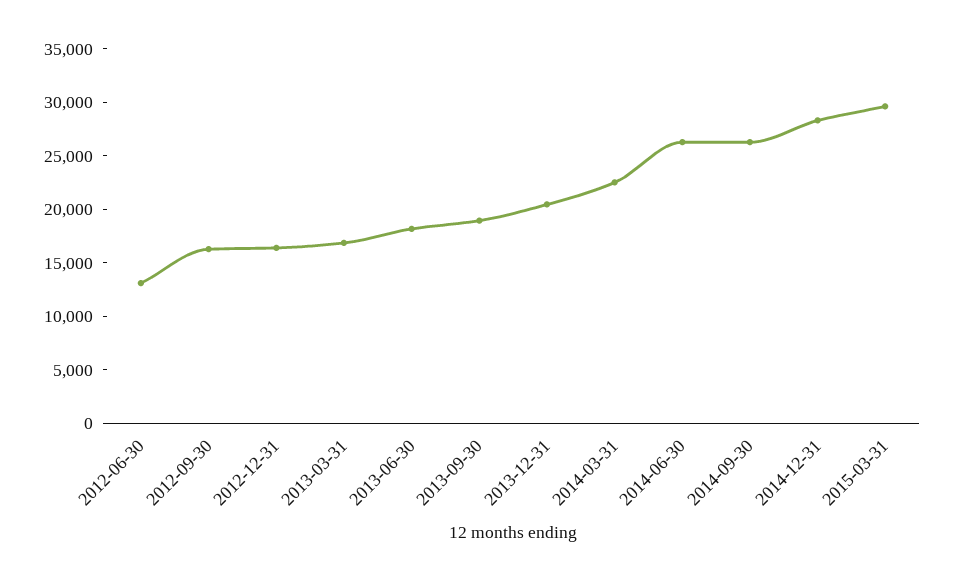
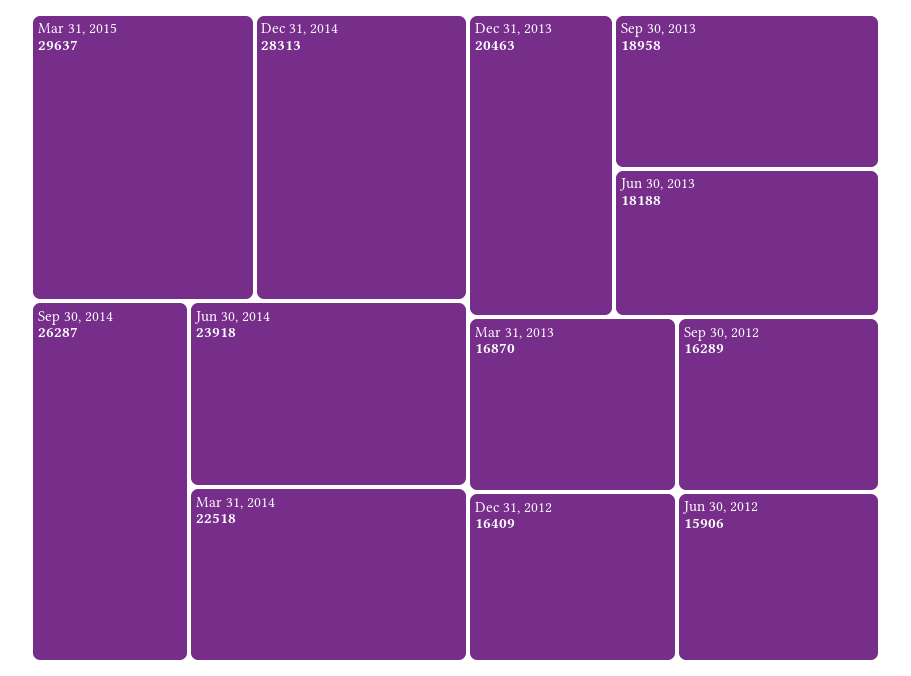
2012-06-30: 13000 -> 15906
2014-06-30: 26000 -> 23918

